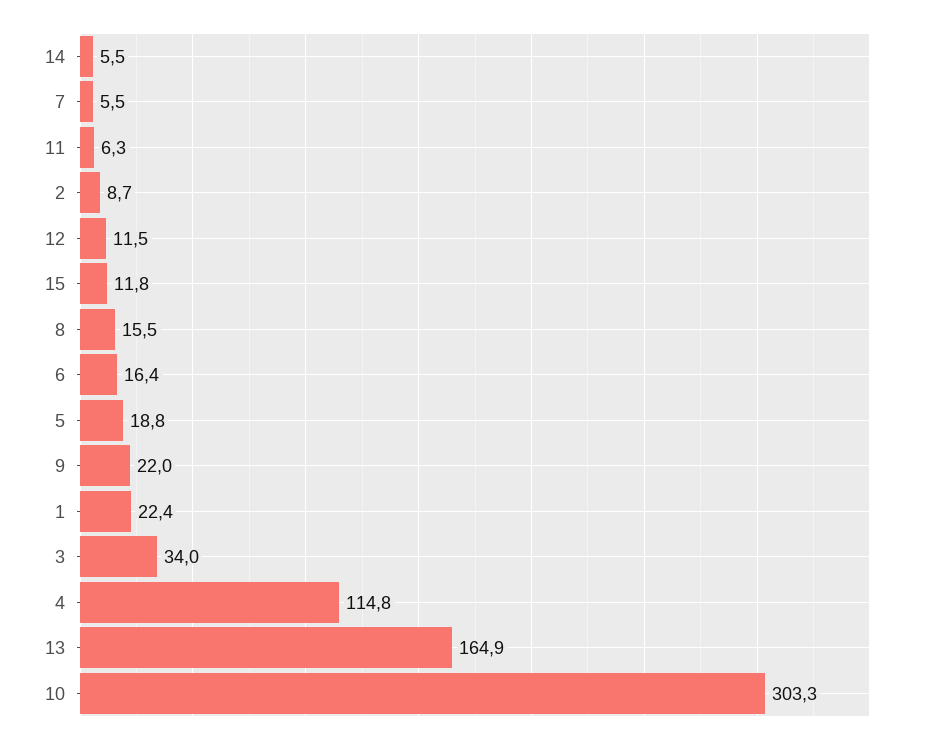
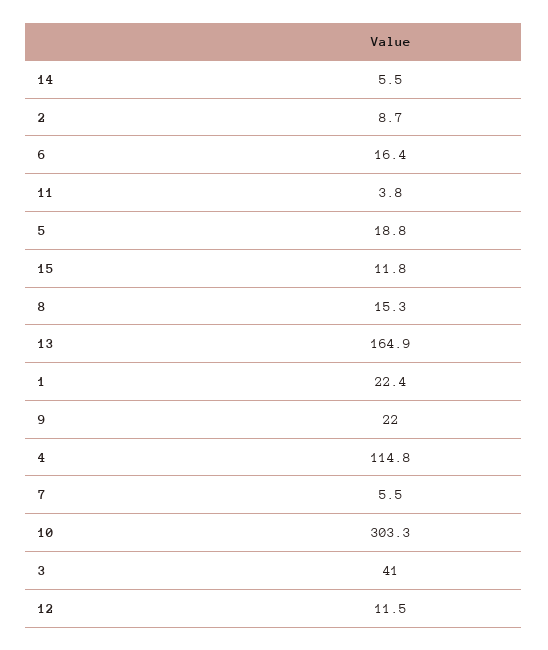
11: 6.3 -> 3.8
8: 15.5 -> 15.3
3: 34 -> 41

